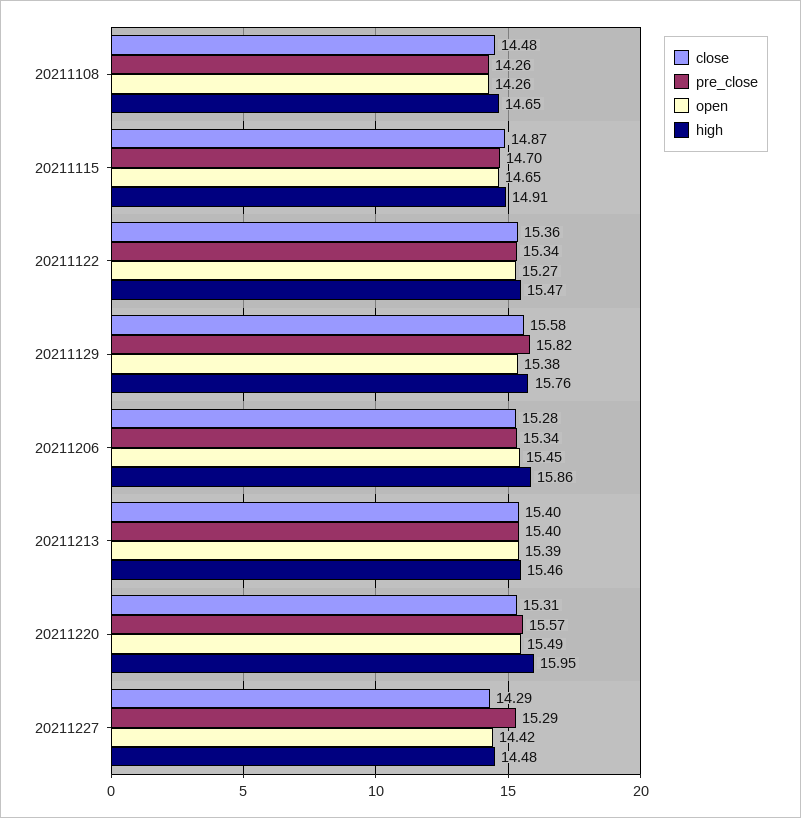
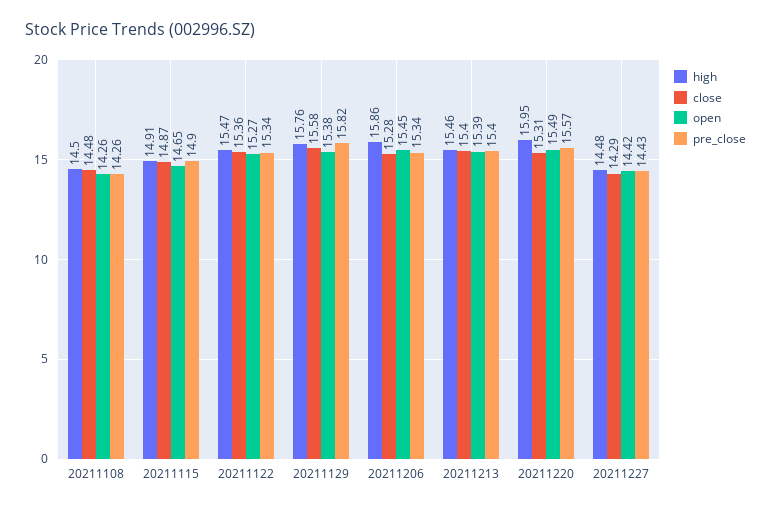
high, 20211108: 14.65 -> 14.5
pre_close, 20211115: 14.7 -> 14.9
pre_close, 20211227: 15.29 -> 14.43

